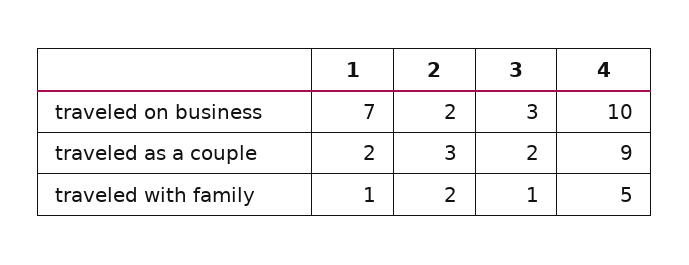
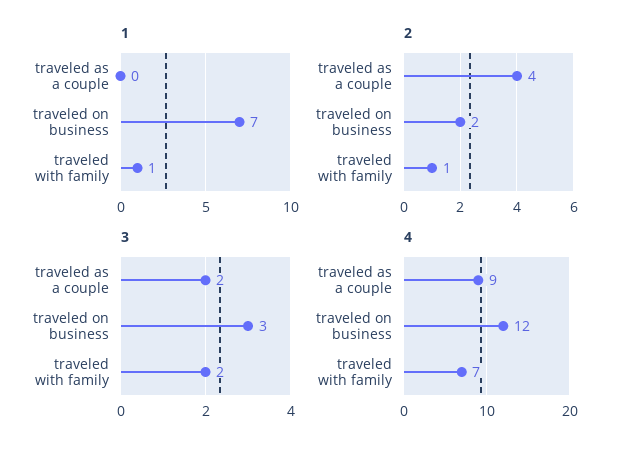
4, traveled on business: 10 -> 12
1, traveled as a couple: 2 -> 0
2, traveled as a couple: 3 -> 4
2, traveled with family: 2 -> 1
3, traveled with family: 1 -> 2
4, traveled with family: 5 -> 7

